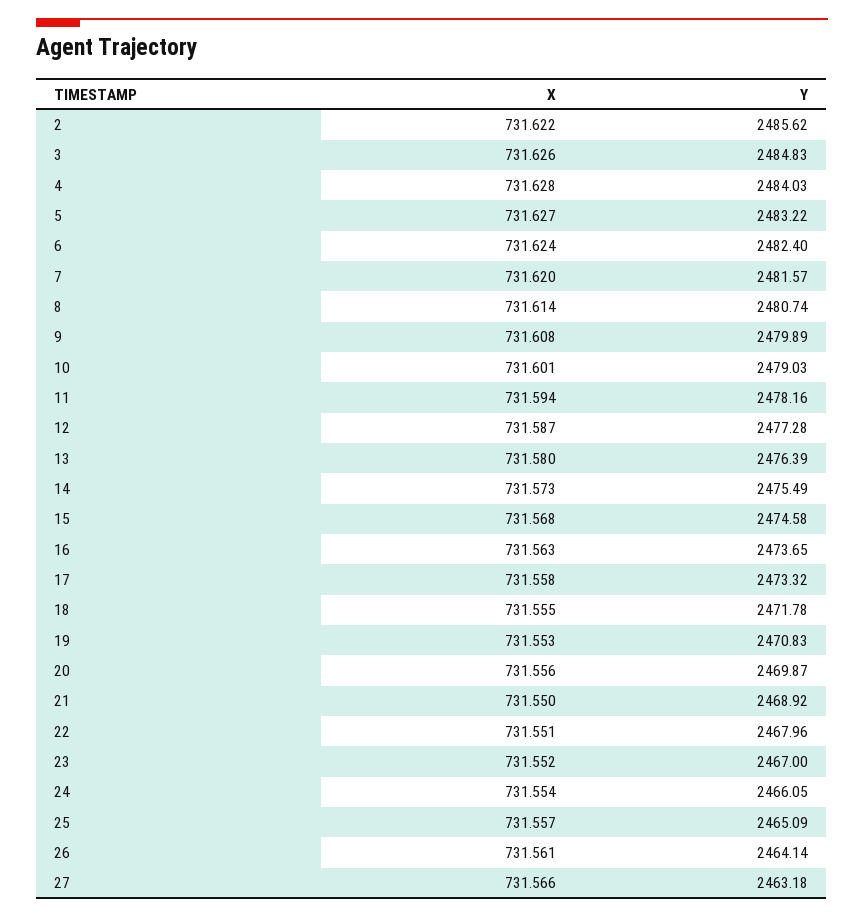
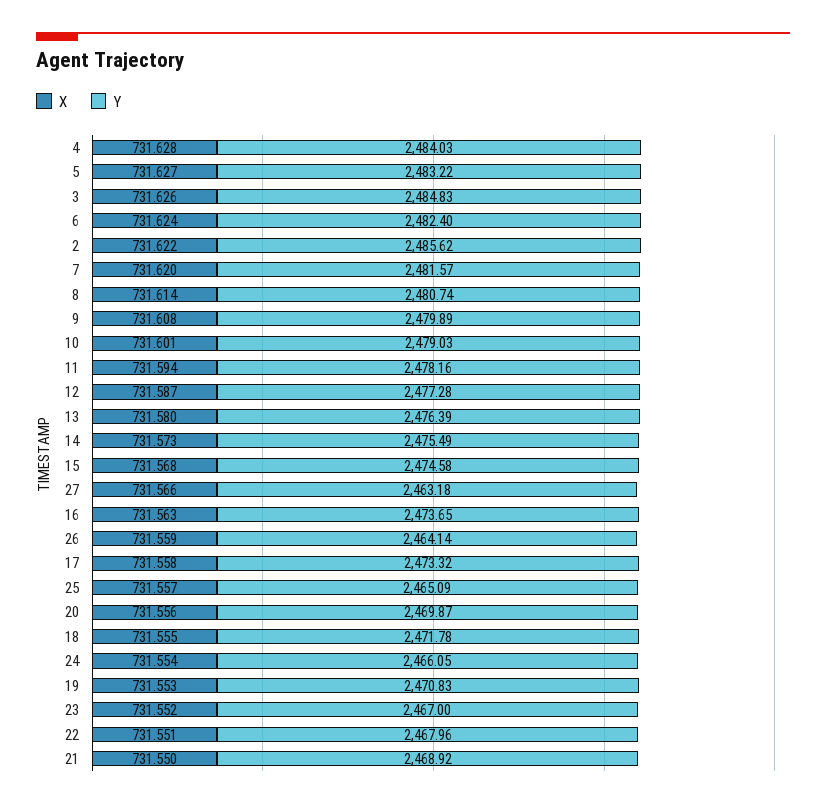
X, 26: 731.561 -> 731.559

